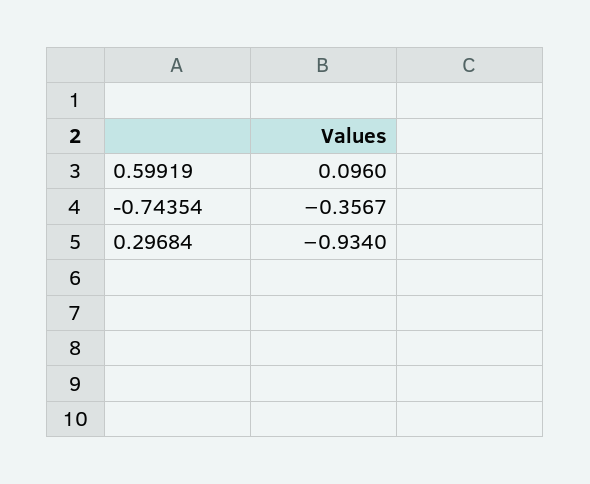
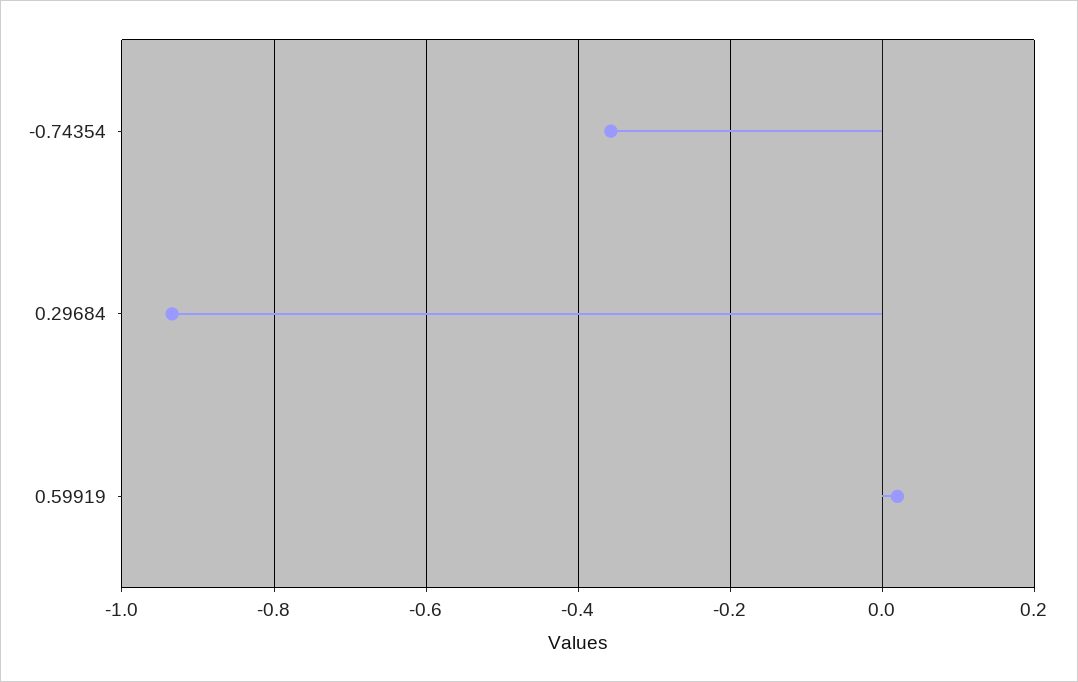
0.59919: 0.096 -> 0.02

